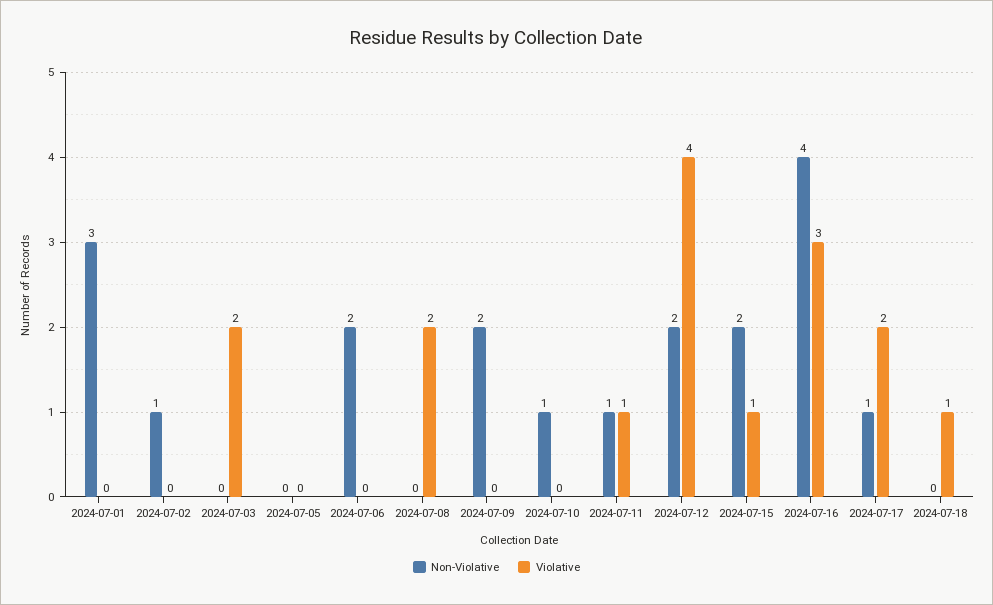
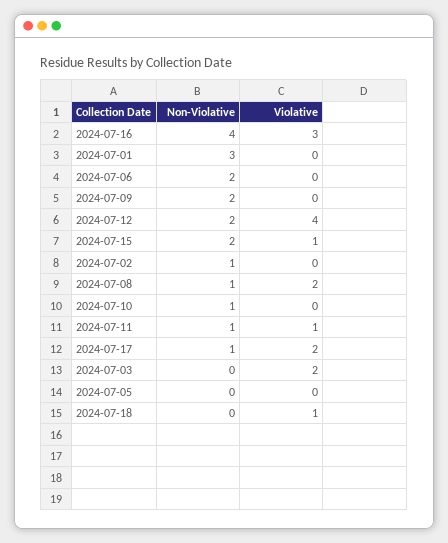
Non-Violative, 2024-07-08: 0 -> 1

